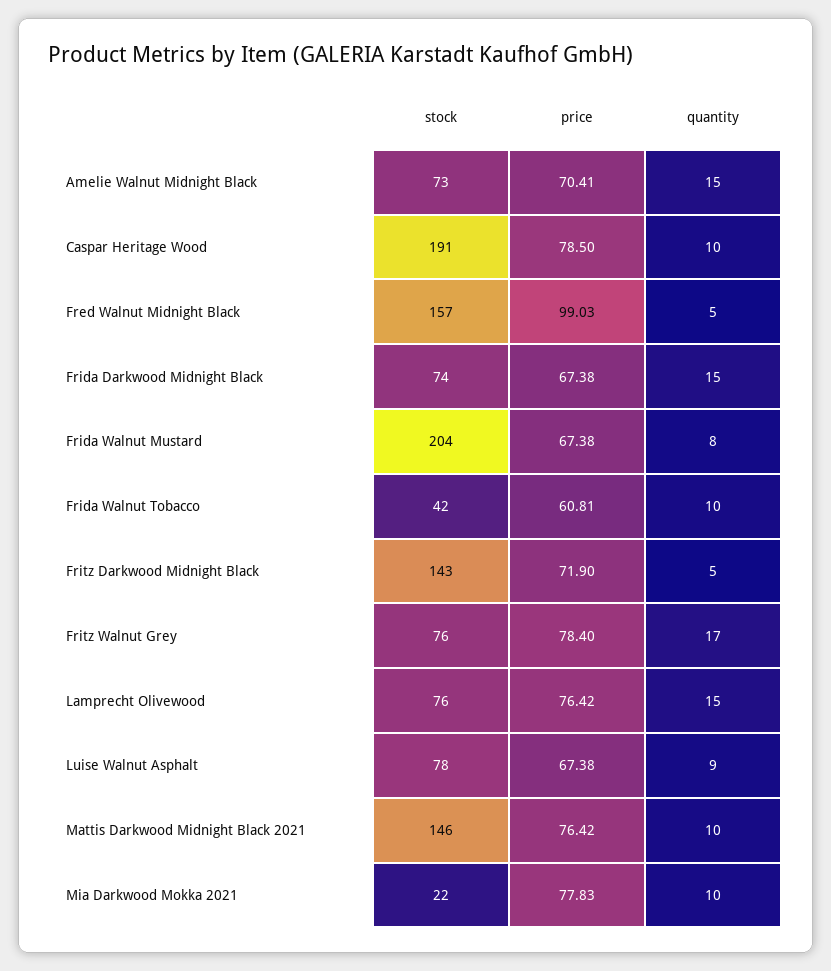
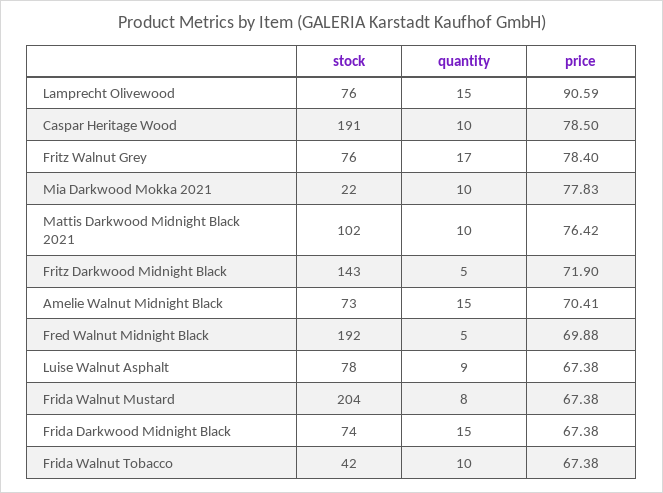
stock, Fred Walnut Midnight Black: 157 -> 192
price, Fred Walnut Midnight Black: 99.03 -> 69.88
price, Frida Walnut Tobacco: 60.81 -> 67.38
price, Lamprecht Olivewood: 76.42 -> 90.59
stock, Mattis Darkwood Midnight Black 2021: 146 -> 102

